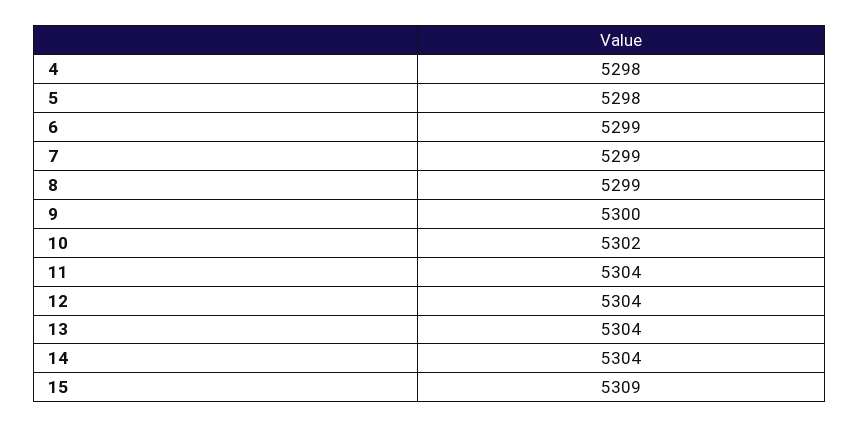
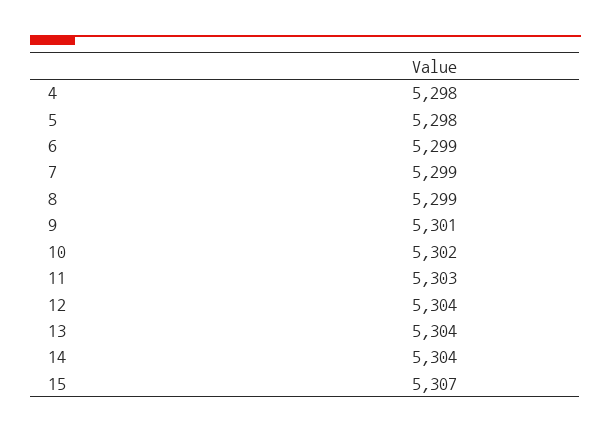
9: 5300 -> 5301
11: 5304 -> 5303
15: 5309 -> 5307

